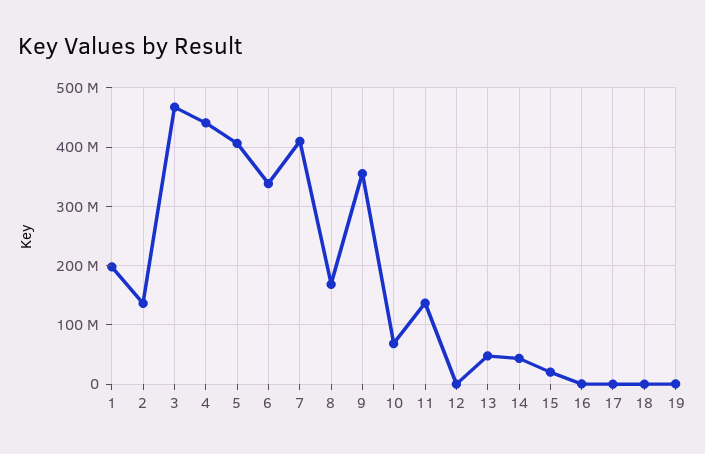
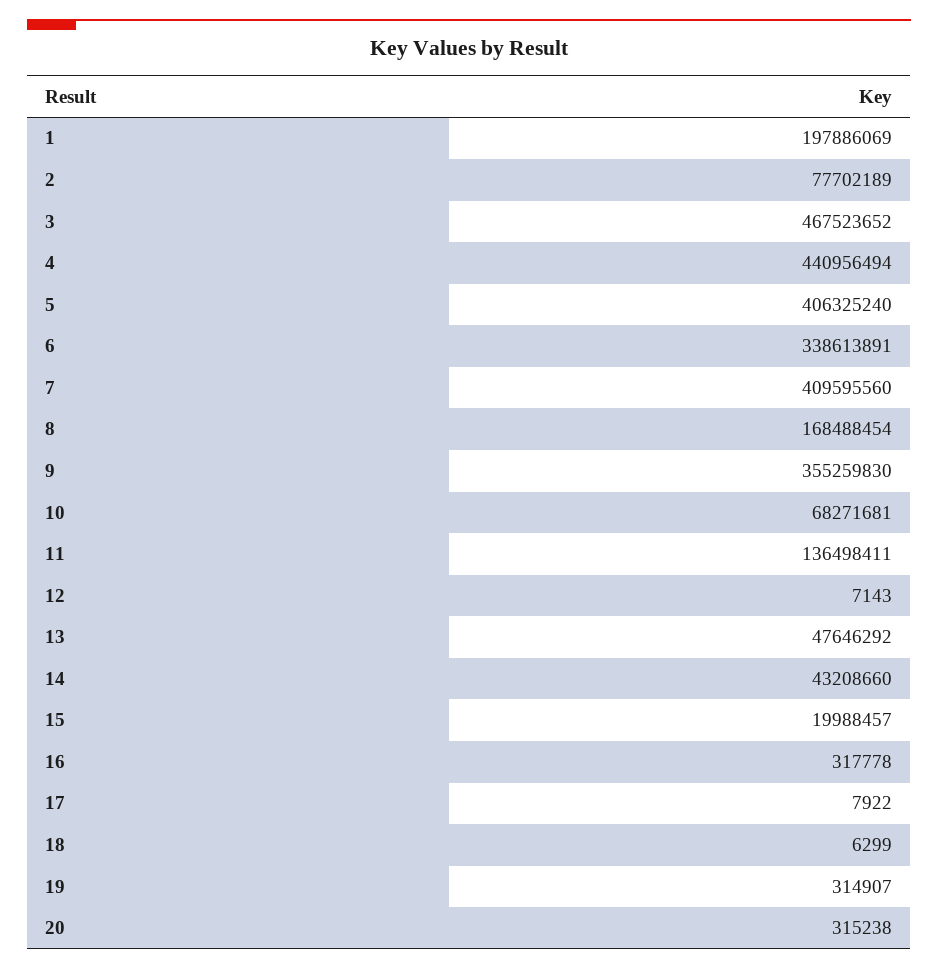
2: 140000000 -> 77702189
20: none -> 315238

